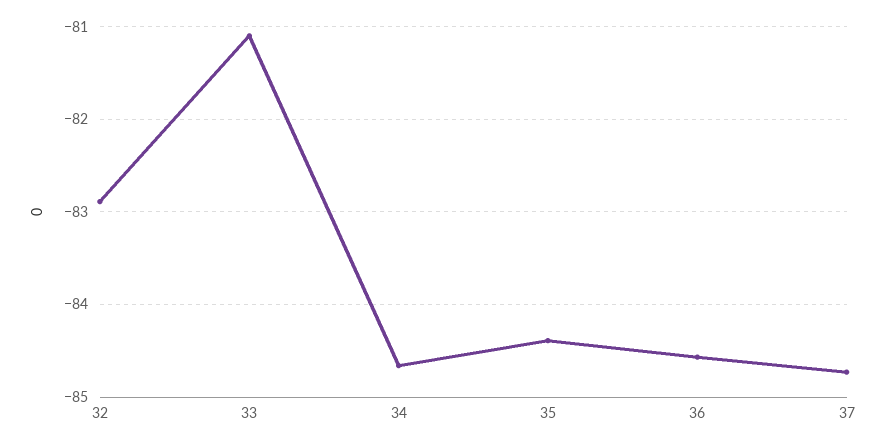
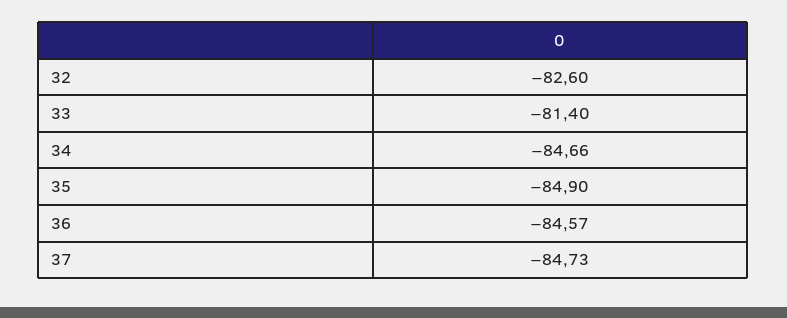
32: -82.9 -> -82.6
33: -81.1 -> -81.4
35: -84.4 -> -84.9

